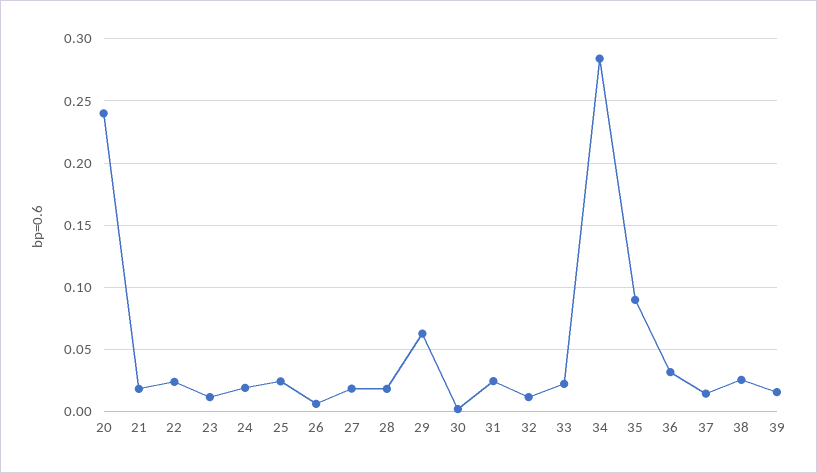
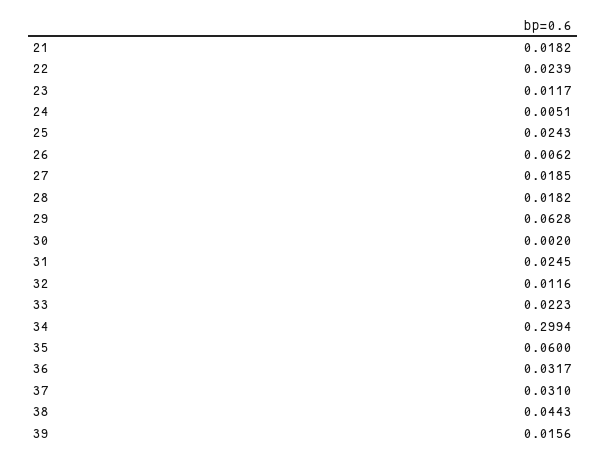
20: 0.24 -> none
24: 0.02 -> 0.0051
34: 0.285 -> 0.2994
35: 0.09 -> 0.06
37: 0.015 -> 0.031
38: 0.025 -> 0.0443

